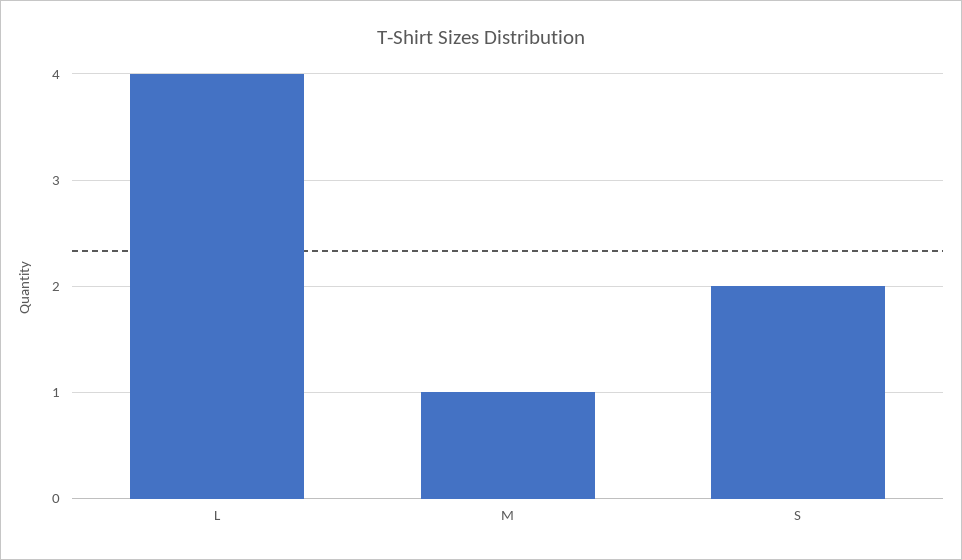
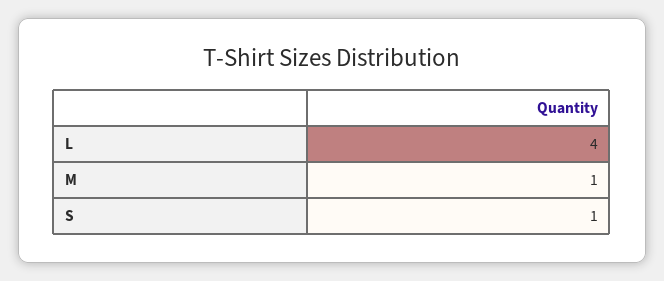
S: 2 -> 1

